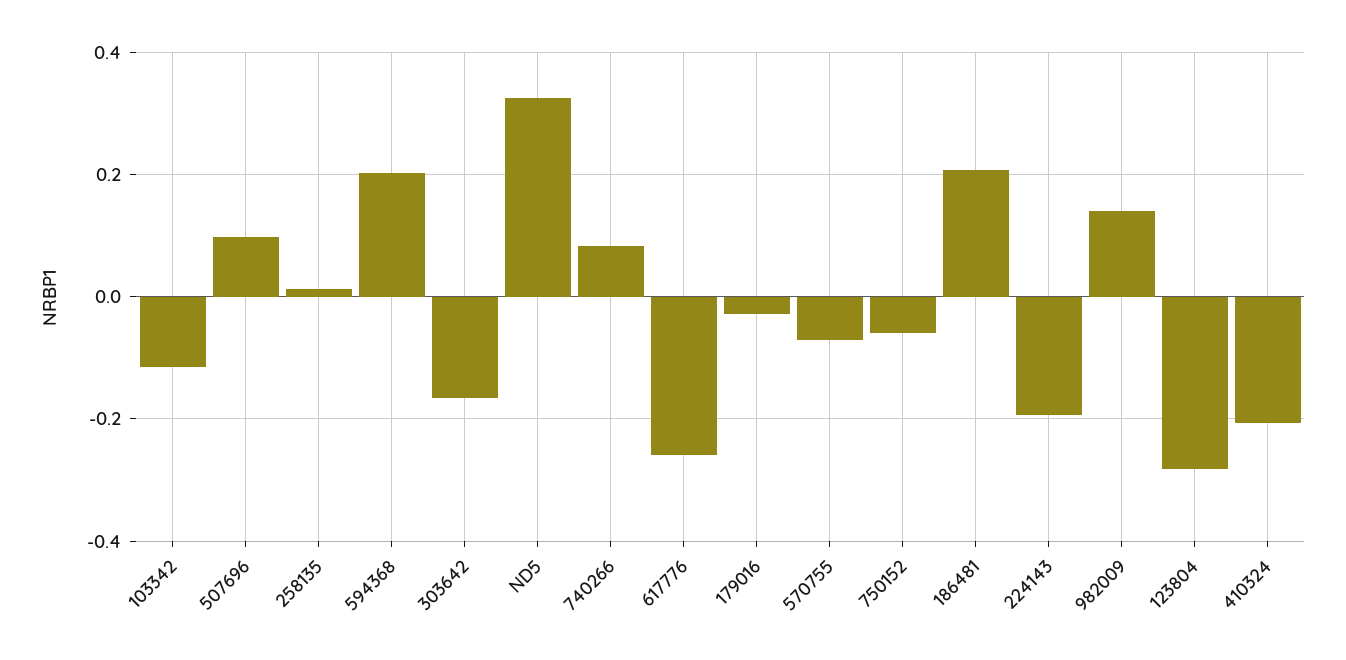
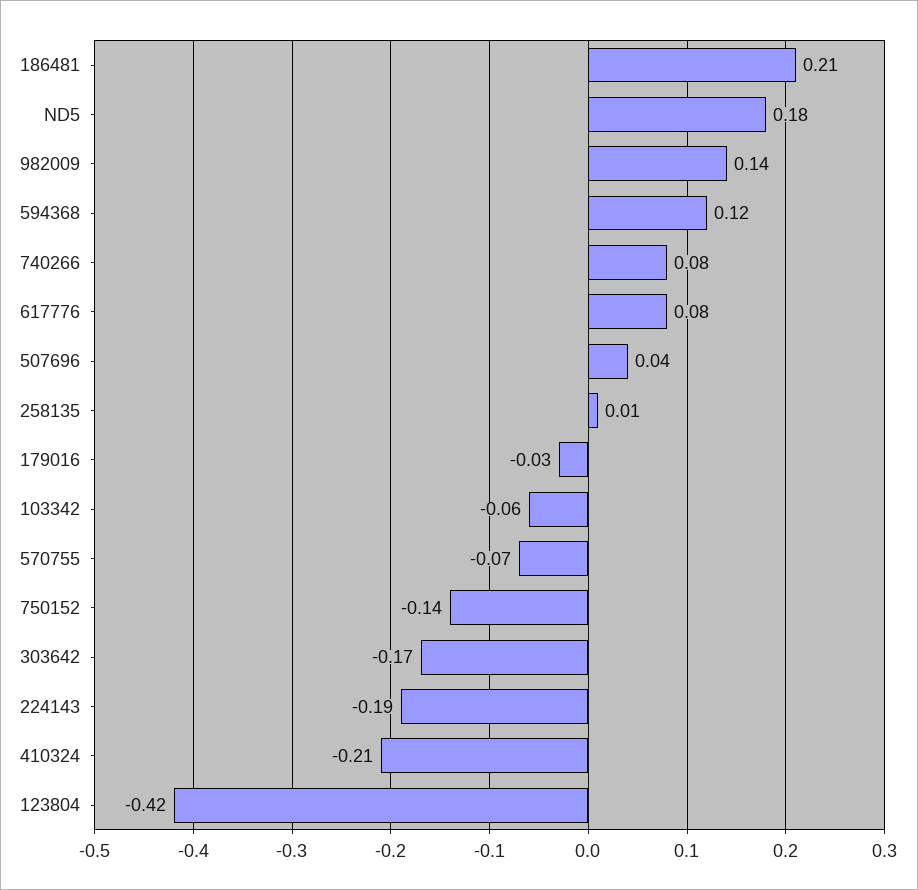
103342: -0.12 -> -0.06
507696: 0.1 -> 0.04
594368: 0.2 -> 0.12
ND5: 0.32 -> 0.18
617776: -0.26 -> 0.08
750152: -0.06 -> -0.14
123804: -0.28 -> -0.42

